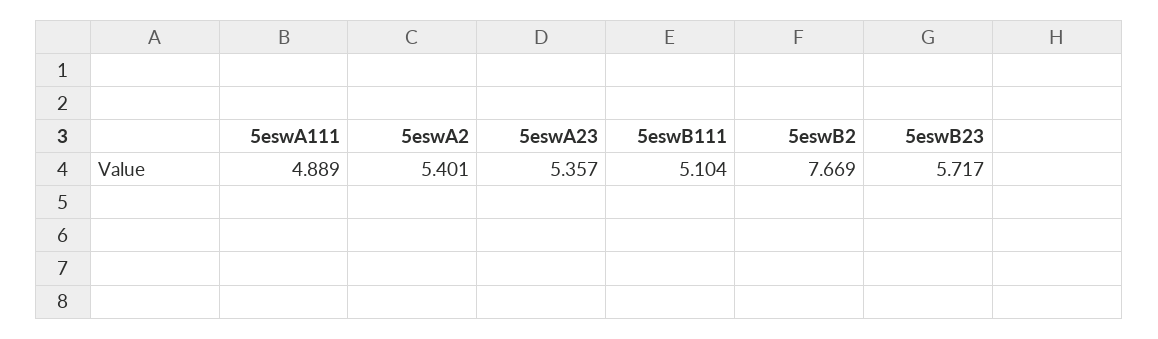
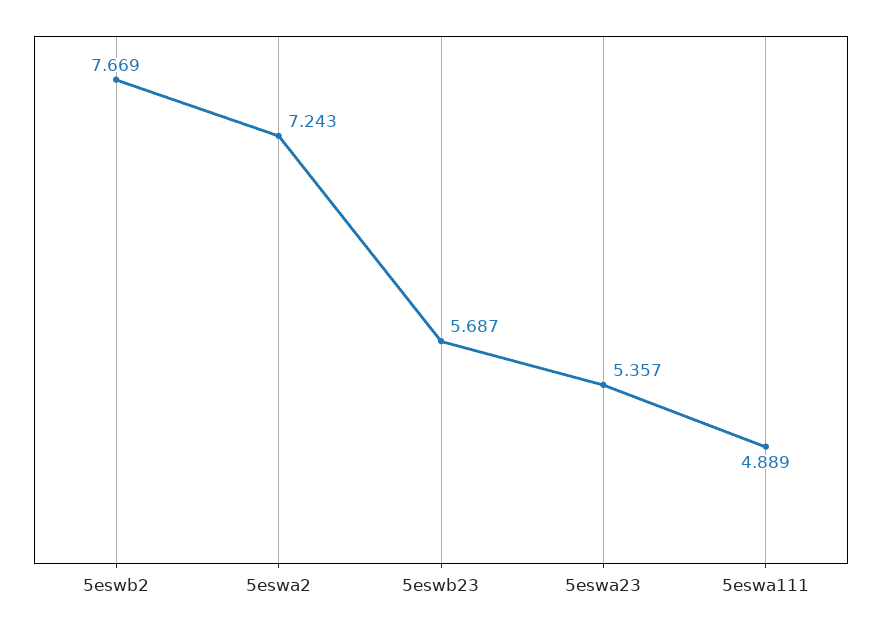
5eswA2: 5.401 -> 7.243
5eswB111: 5.104 -> none
5eswB23: 5.717 -> 5.687

